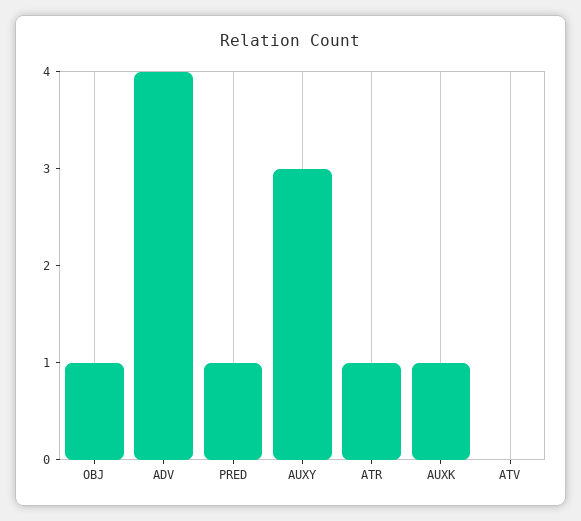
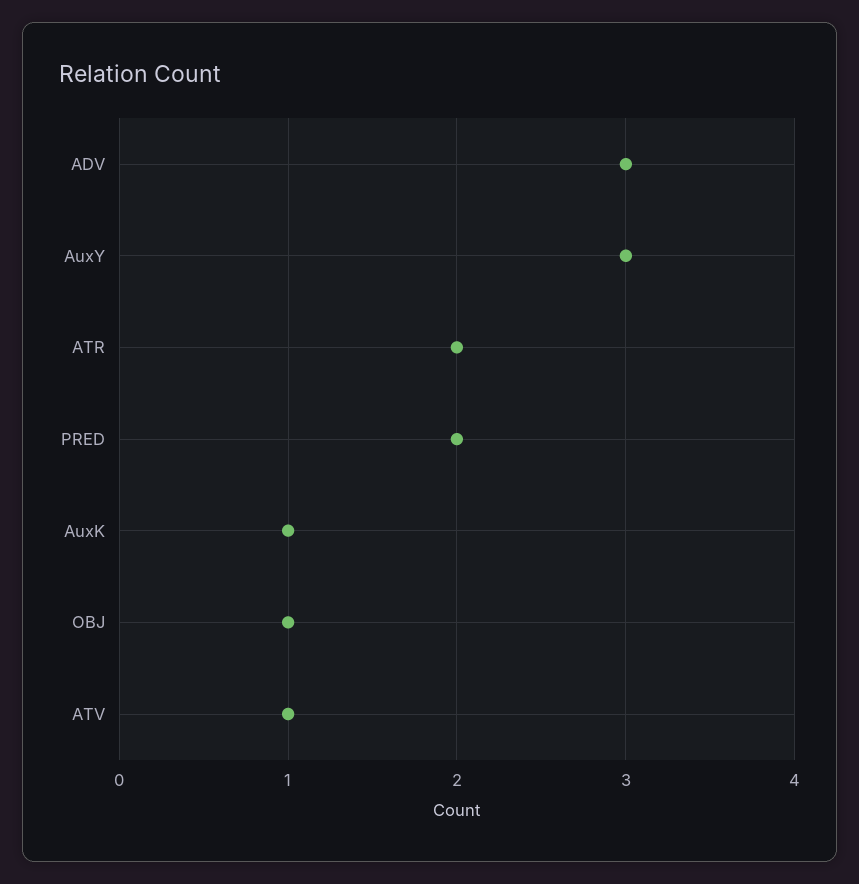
ADV: 4 -> 3
PRED: 1 -> 2
ATR: 1 -> 2
ATV: 0 -> 1

